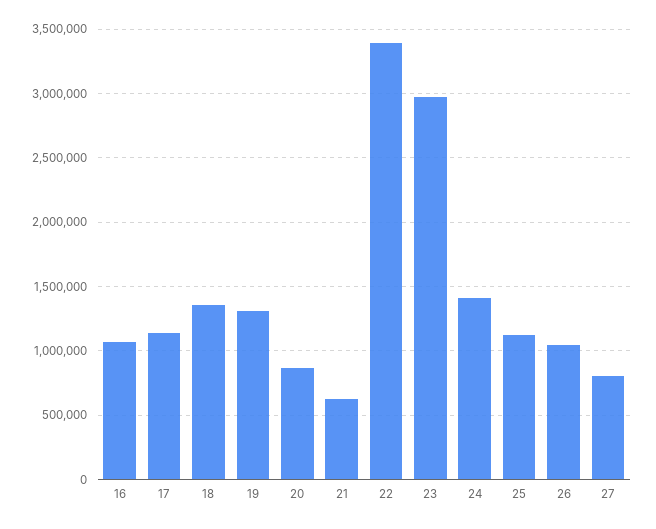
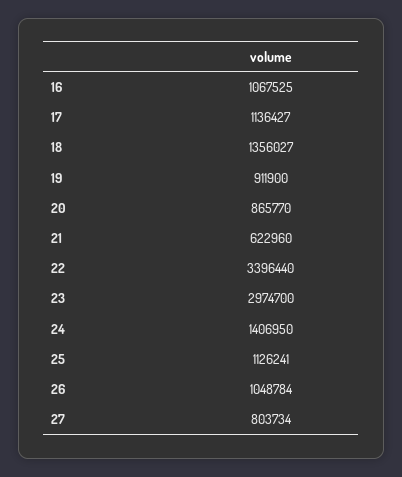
19: 1300000 -> 911900

